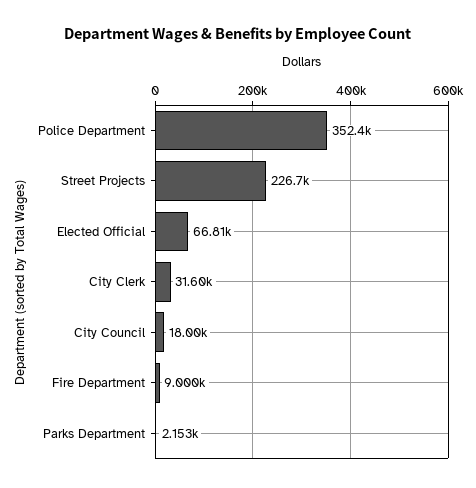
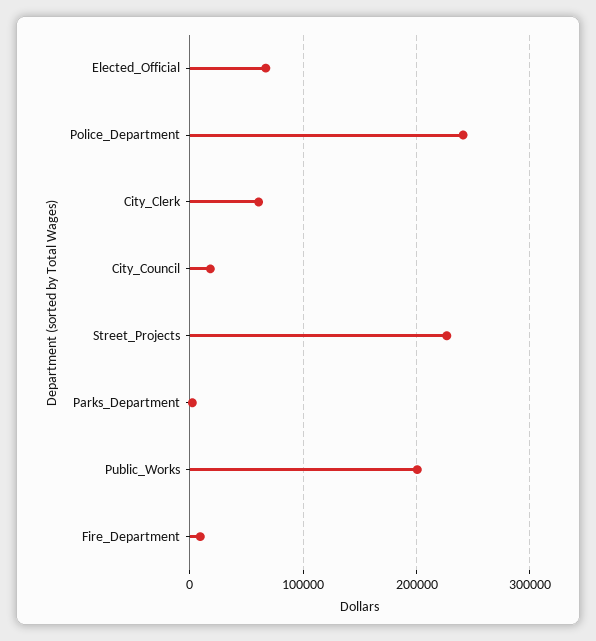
Police Department: 352400 -> 240000
City Clerk: 31600 -> 60000
Public_Works: none -> 200000

